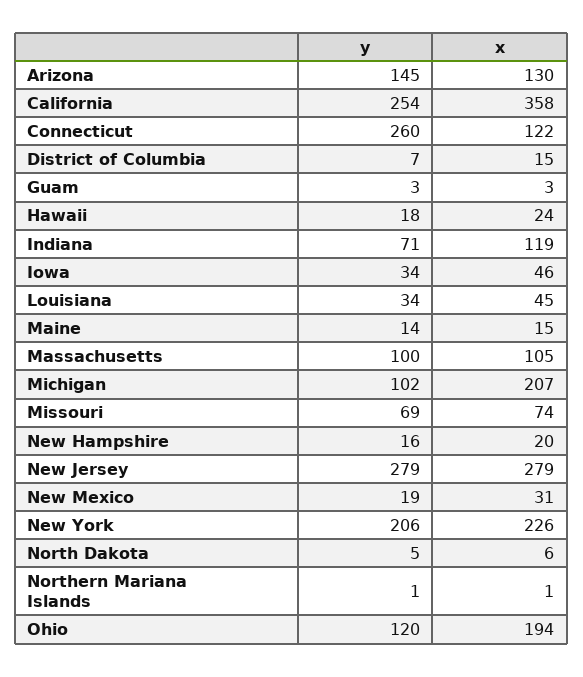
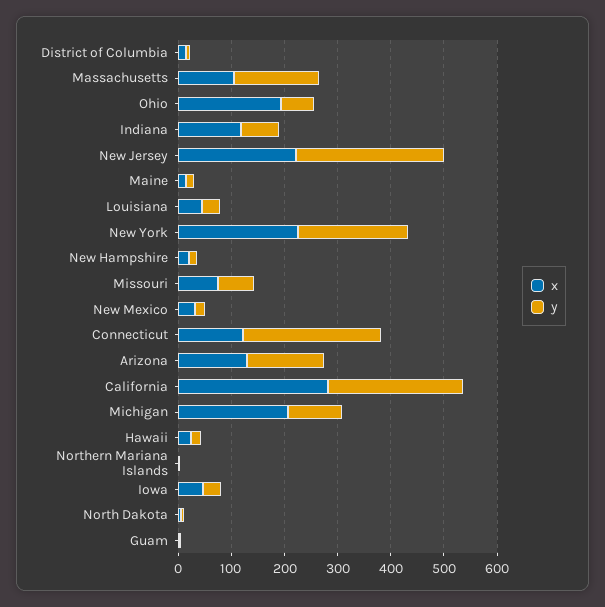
x, California: 358 -> 280
y, Massachusetts: 100 -> 160
x, New Jersey: 279 -> 220
y, Ohio: 120 -> 60

